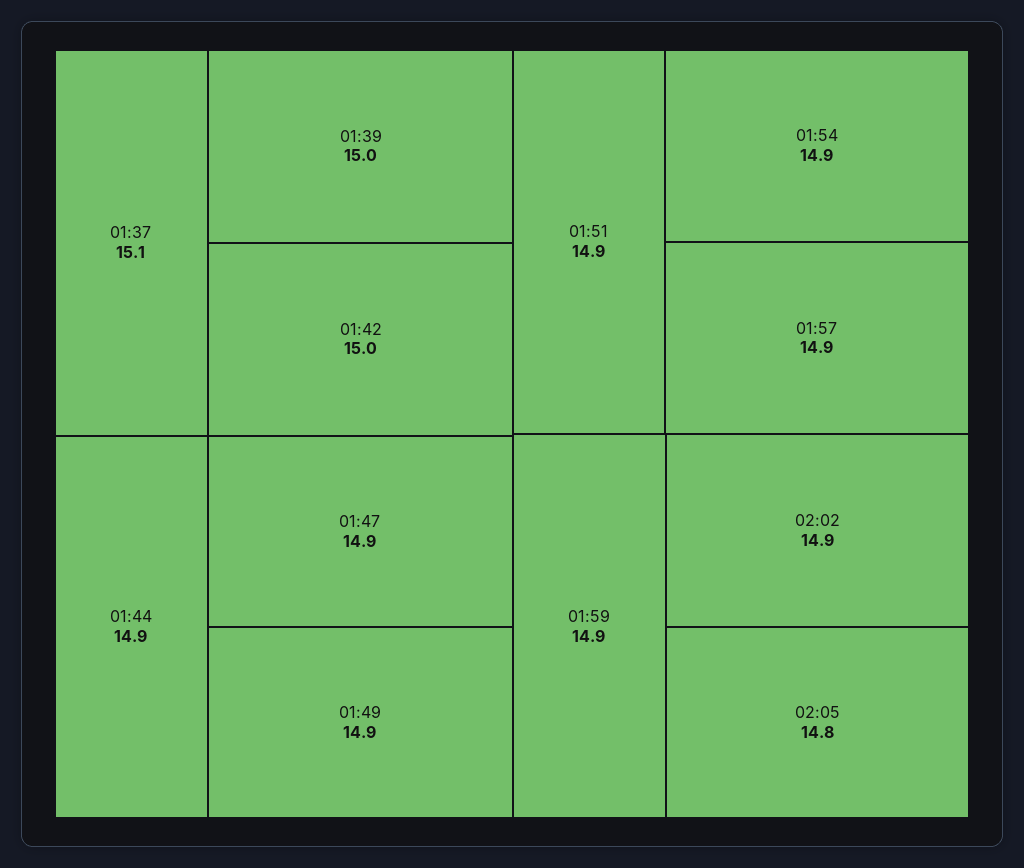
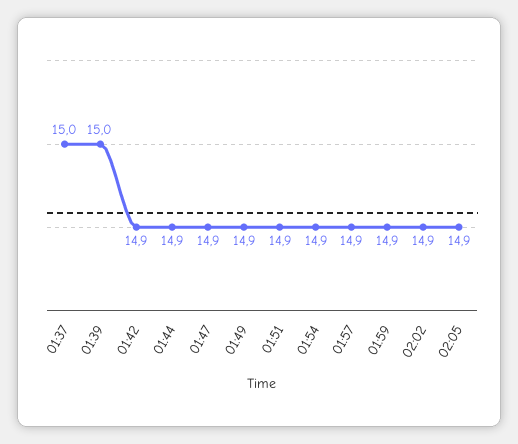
01:37: 15.1 -> 15
01:42: 15 -> 14.9
02:05: 14.8 -> 14.9

